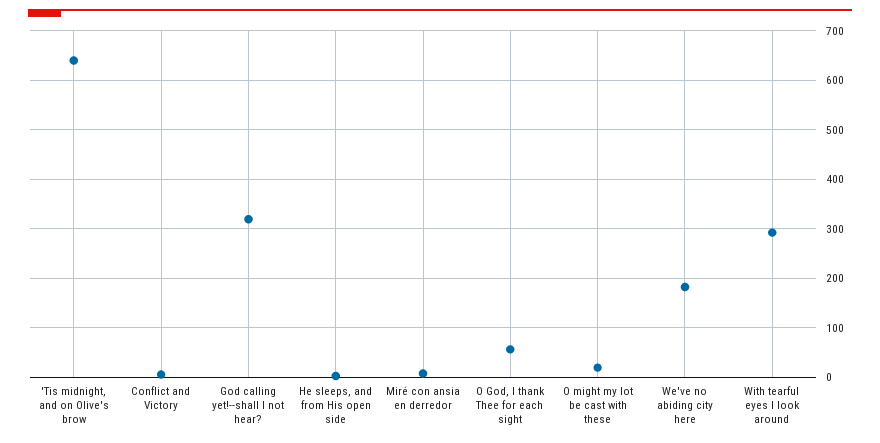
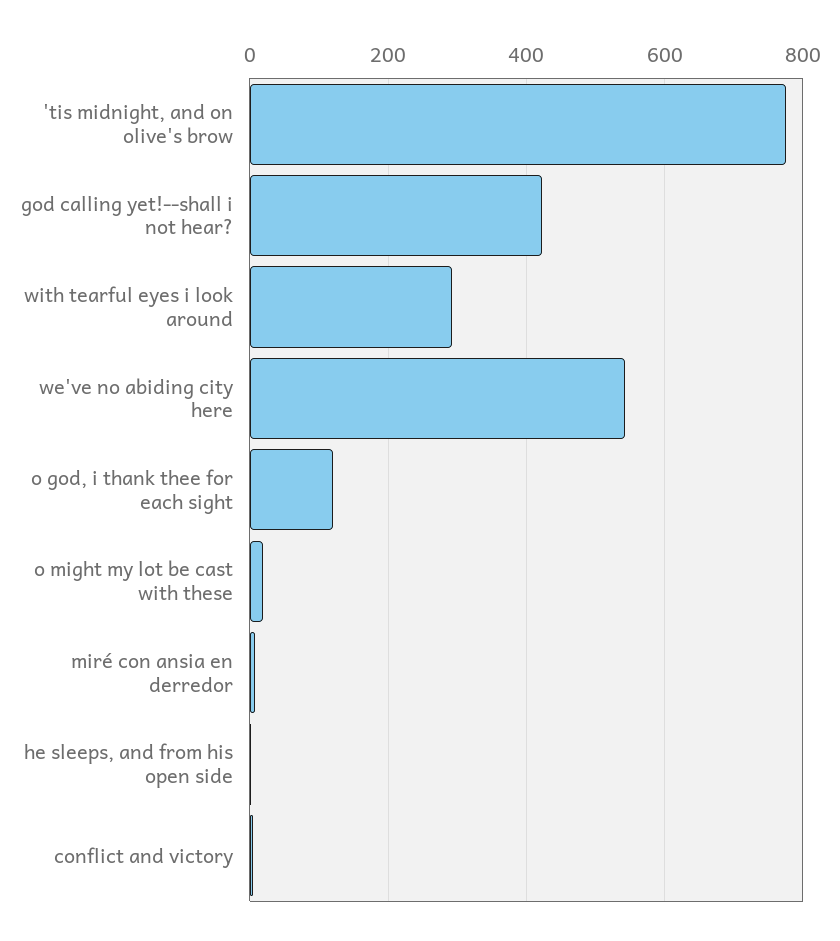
'Tis midnight, and on Olive's brow: 640 -> 780
God calling yet!--shall I not hear?: 320 -> 420
O God, I thank Thee for each sight: 60 -> 120
We've no abiding city here: 180 -> 540

